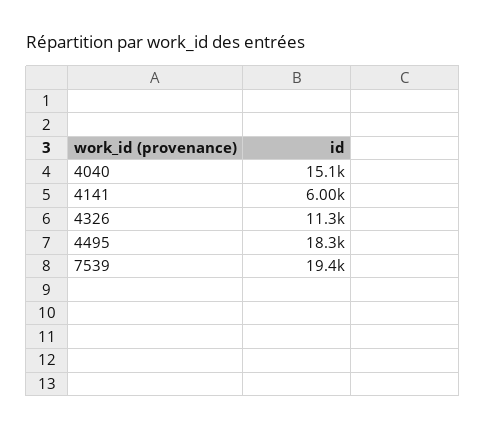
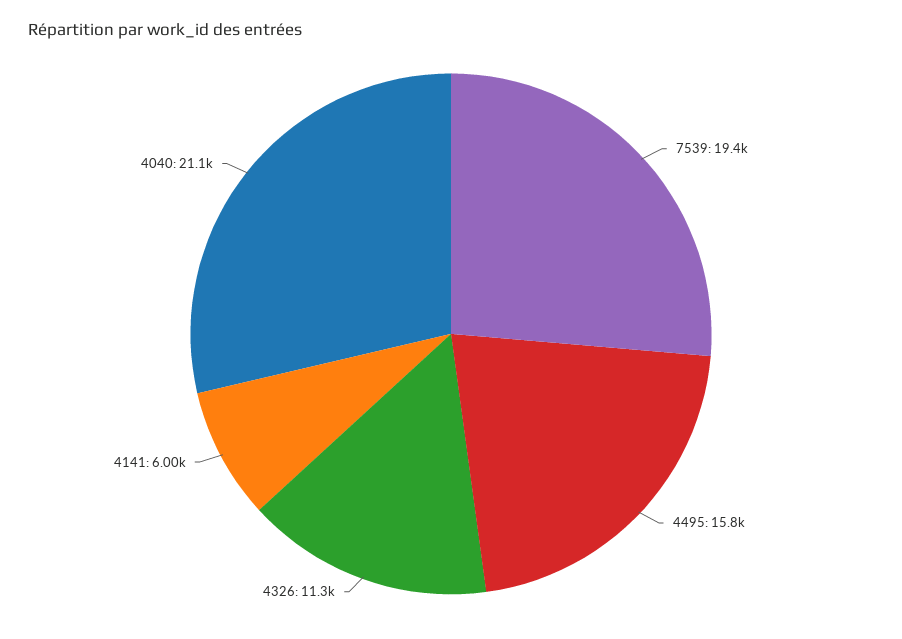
4040: 15100 -> 21100
4495: 18300 -> 15800

